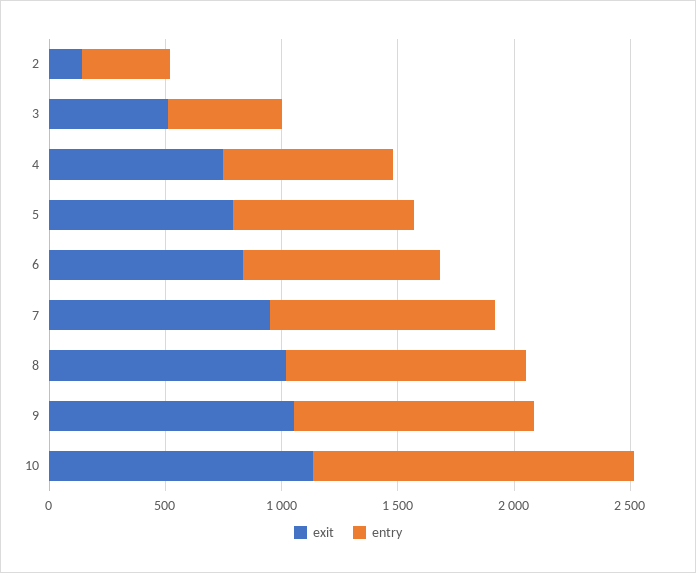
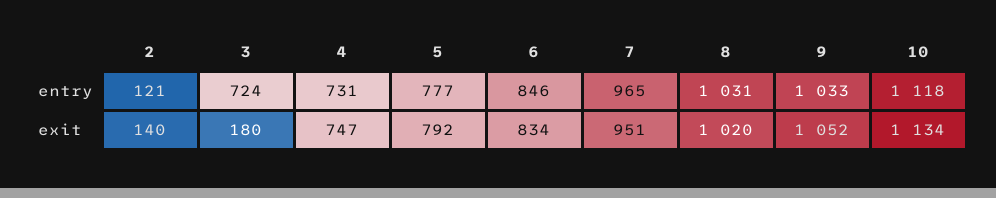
entry, 2: 400 -> 121
exit, 3: 500 -> 180
entry, 3: 500 -> 724
entry, 10: 1400 -> 1118

